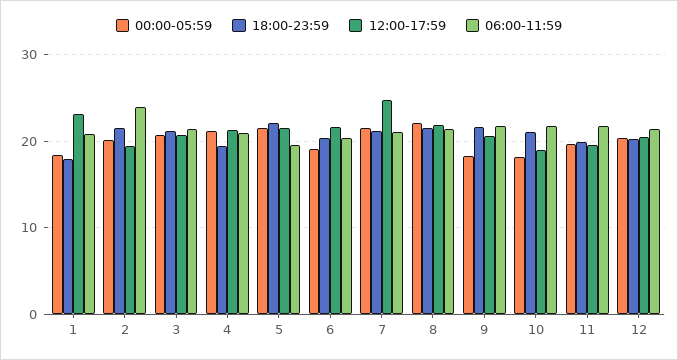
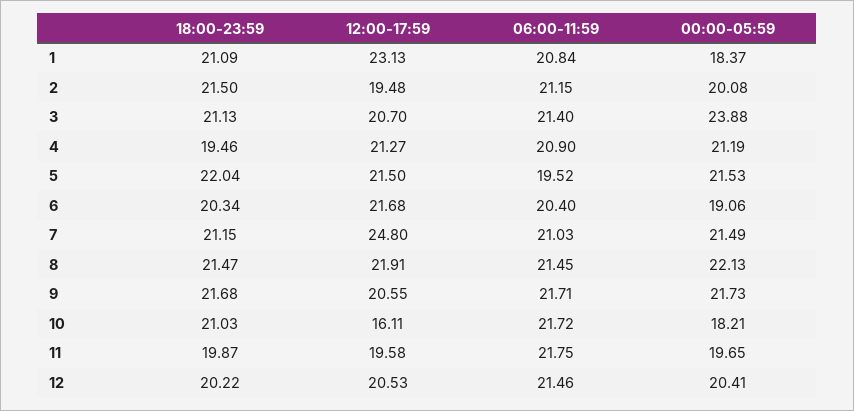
18:00-23:59, 1: 18 -> 21.09
06:00-11:59, 2: 24 -> 21.15
00:00-05:59, 3: 21 -> 23.88
00:00-05:59, 9: 18 -> 21.73
12:00-17:59, 10: 19 -> 16.11

